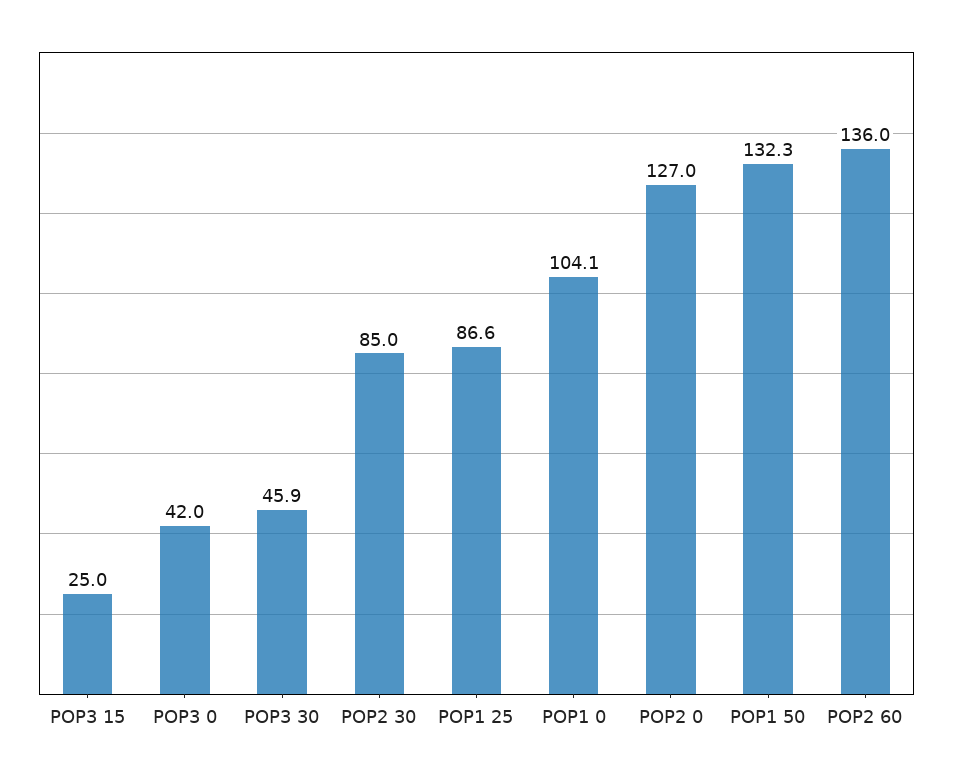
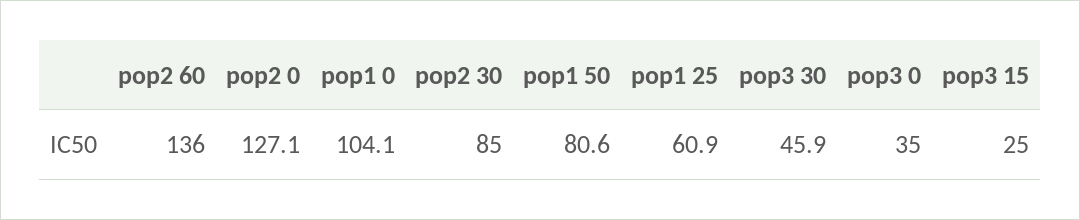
POP3 0: 42 -> 35
POP1 25: 86.6 -> 60.9
POP2 0: 127 -> 127.1
POP1 50: 132.3 -> 80.6

